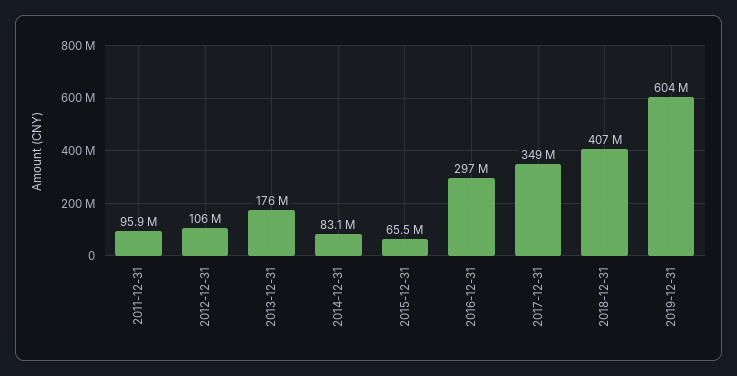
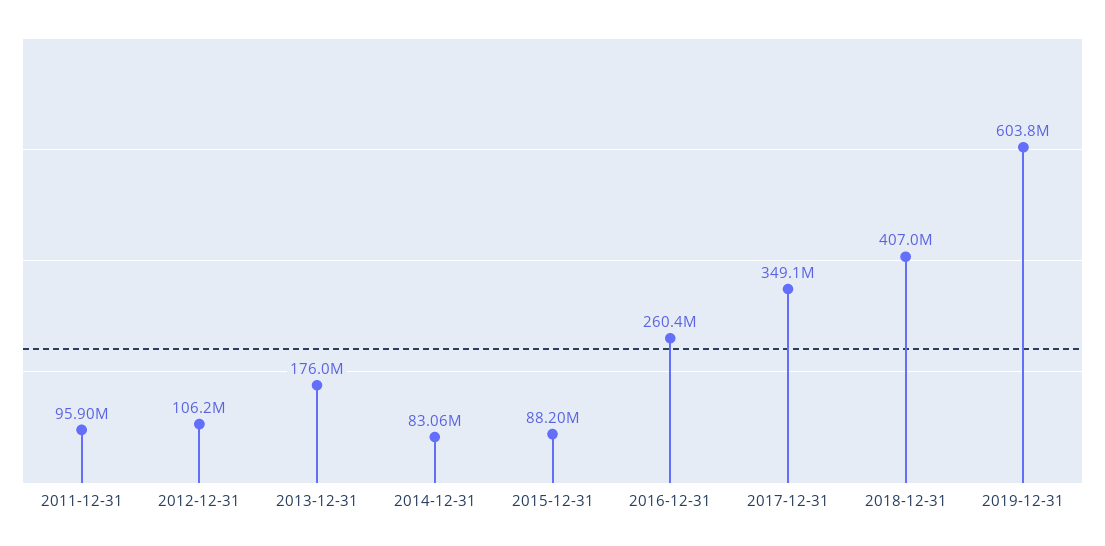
2015-12-31: 65500000 -> 88200000
2016-12-31: 297000000 -> 260400000

